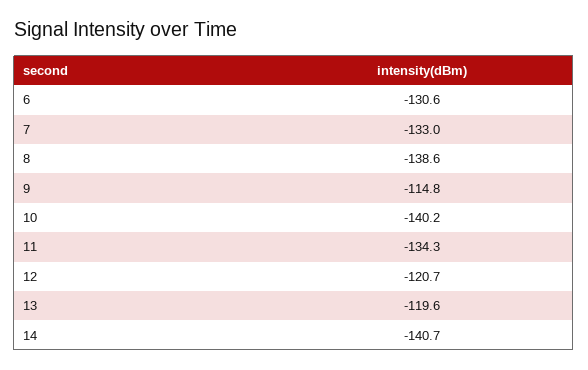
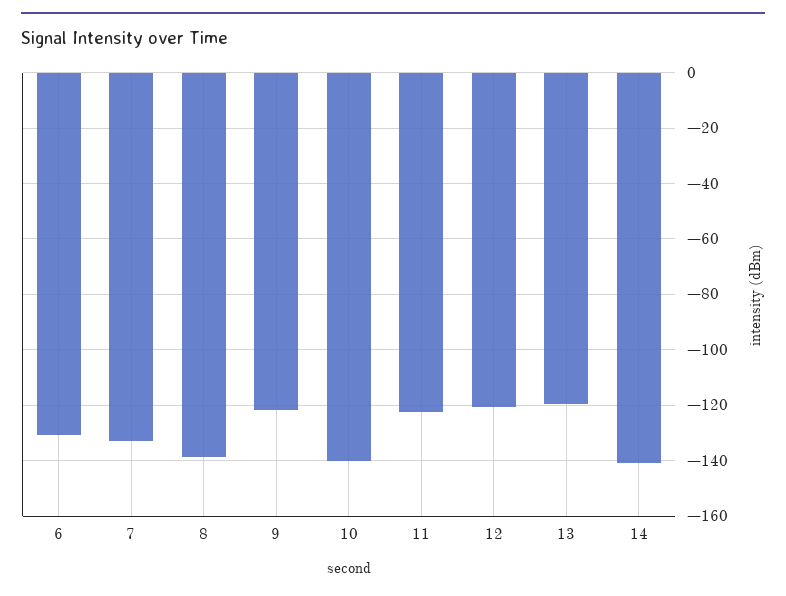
9: -114.8 -> -122.5
11: -134.3 -> -122.5

